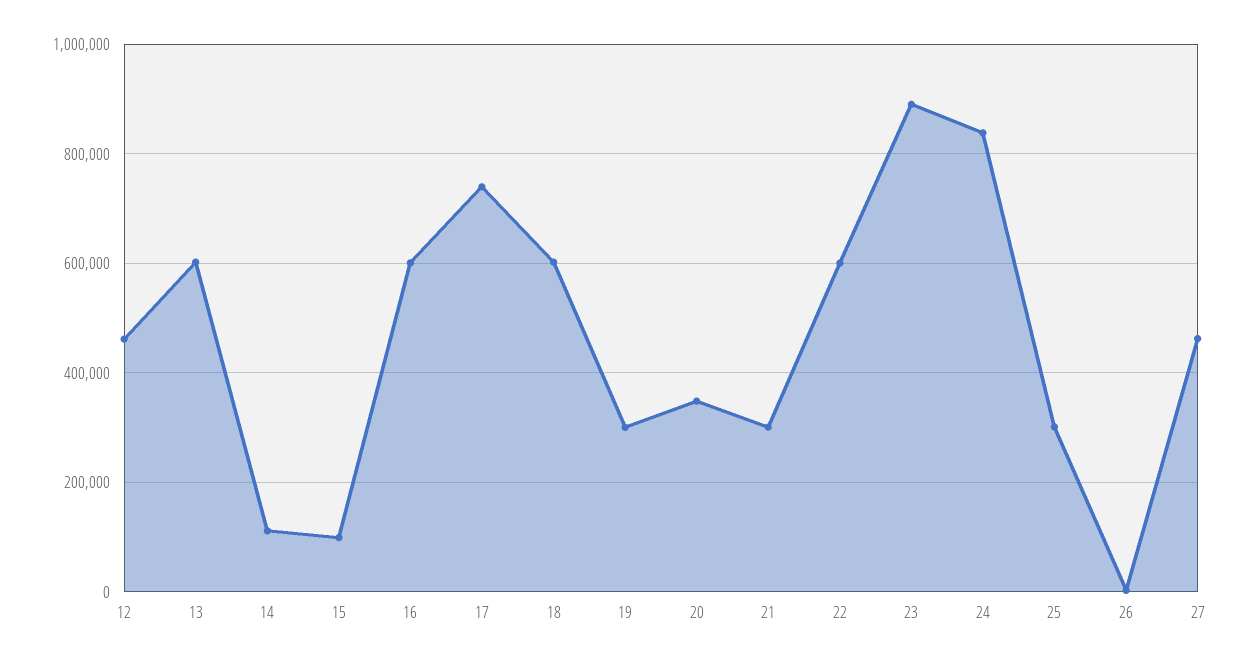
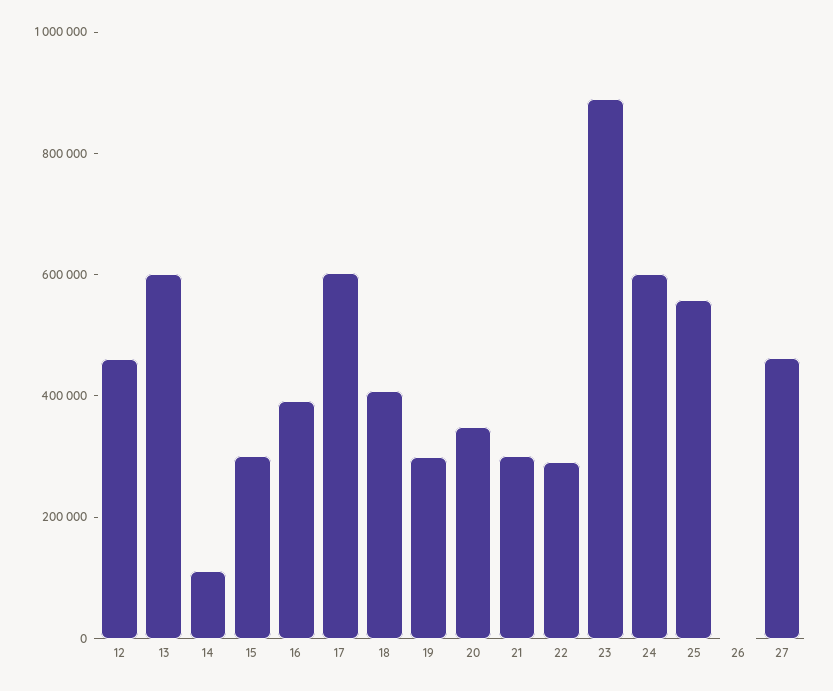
15: 100000 -> 300000
16: 600000 -> 400000
17: 740000 -> 600000
18: 600000 -> 400000
22: 600000 -> 300000
24: 840000 -> 600000
25: 300000 -> 550000

